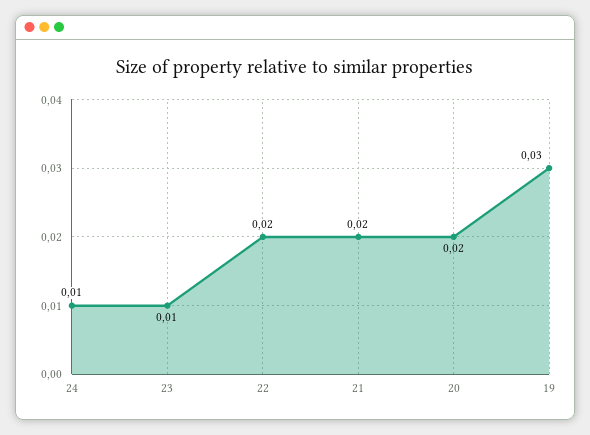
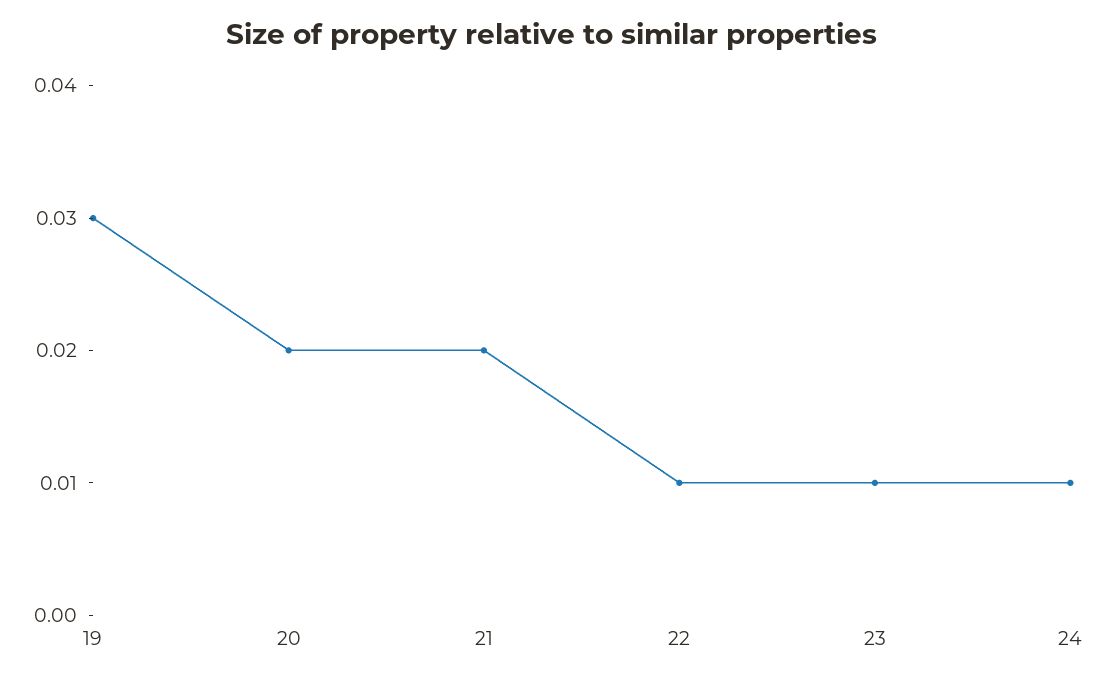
22: 0.02 -> 0.01

